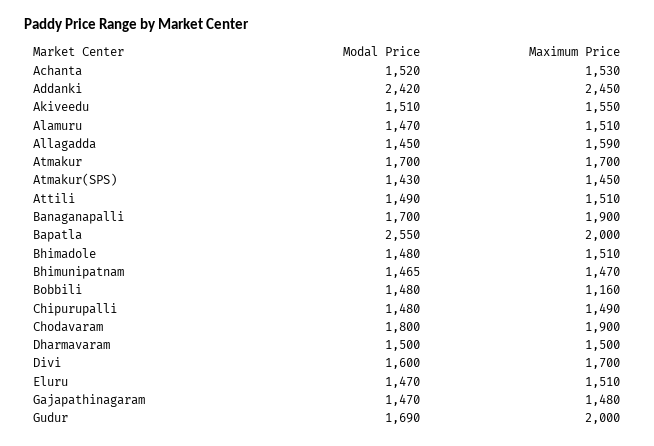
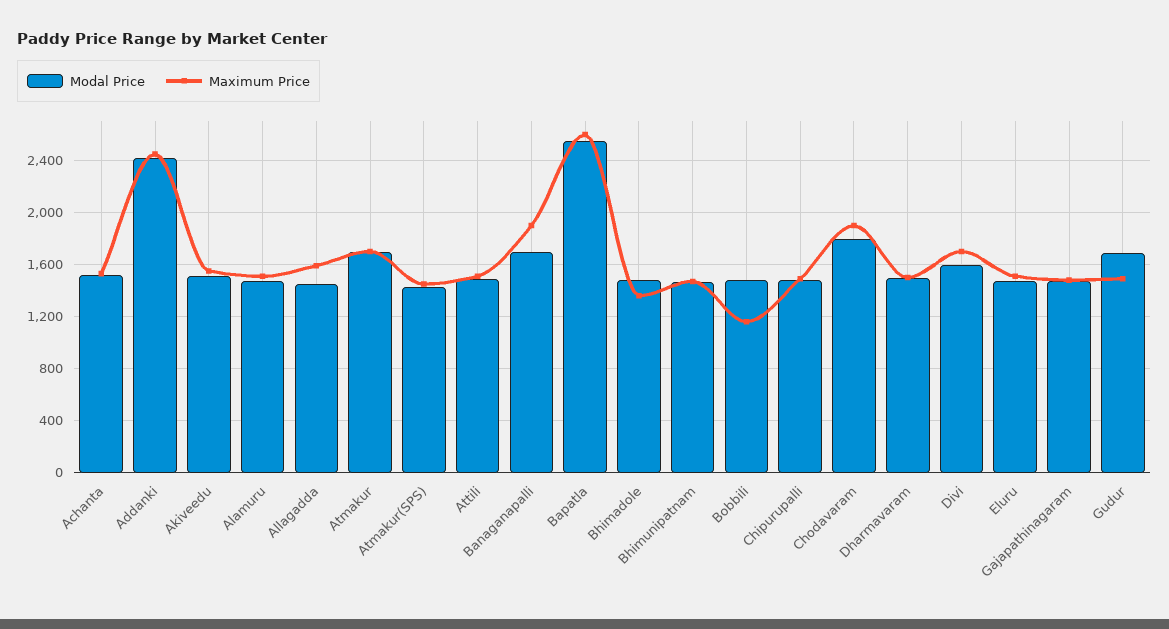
Maximum Price, Bapatla: 2000 -> 2600
Maximum Price, Bhimadole: 1510 -> 1350
Maximum Price, Gudur: 2000 -> 1500

